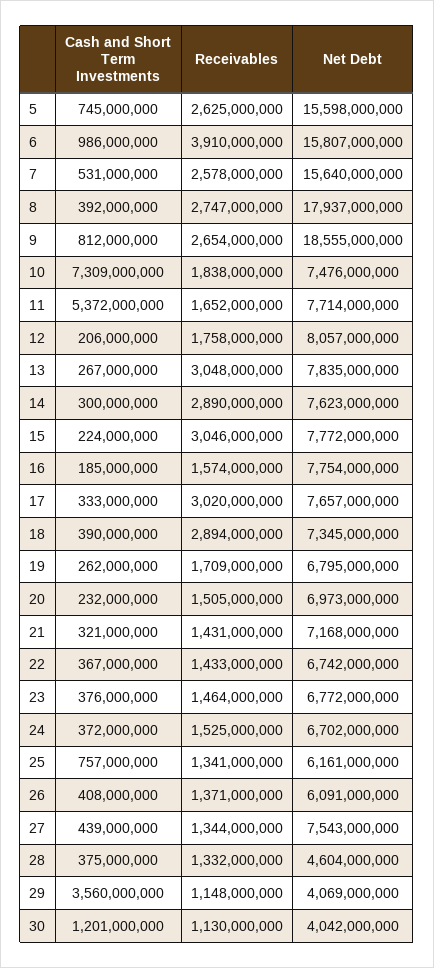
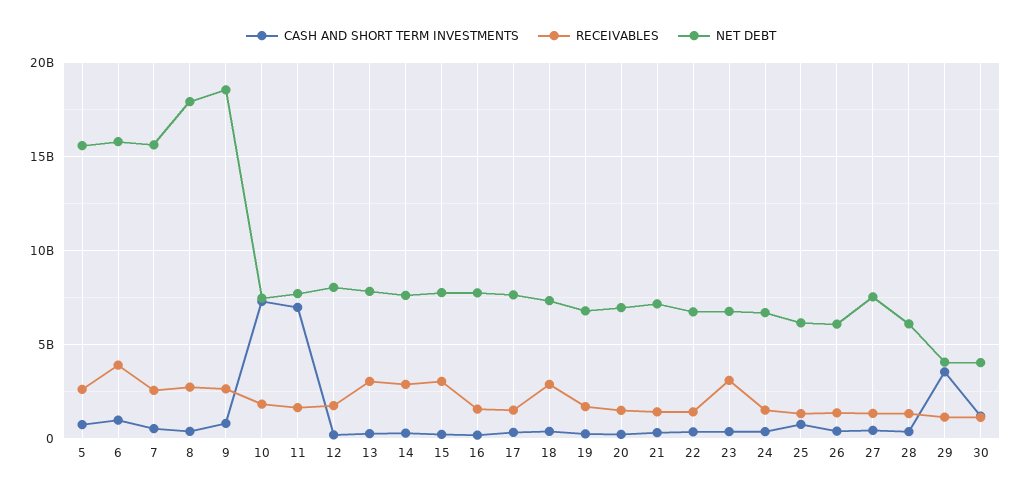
Cash and Short Term Investments, 11: 5372000000 -> 7000000000
Receivables, 17: 3020000000 -> 1500000000
Receivables, 23: 1464000000 -> 3000000000
Net Debt, 28: 4604000000 -> 6000000000

